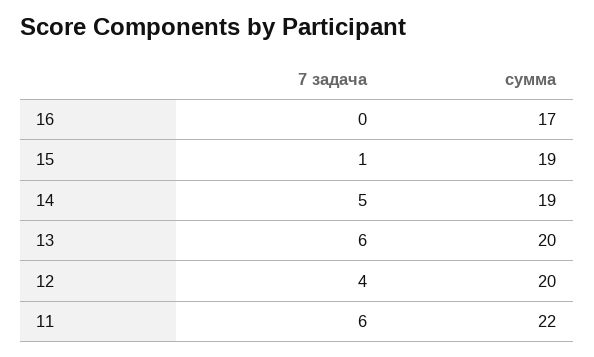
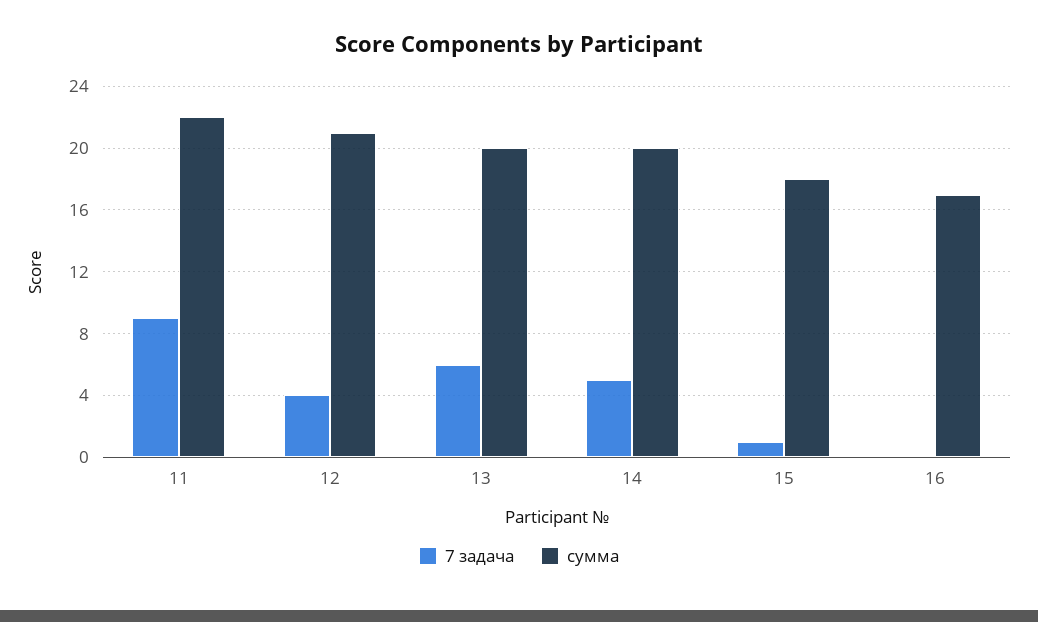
сумма, 15: 19 -> 18
сумма, 14: 19 -> 20
сумма, 12: 20 -> 21
7 задача, 11: 6 -> 9

